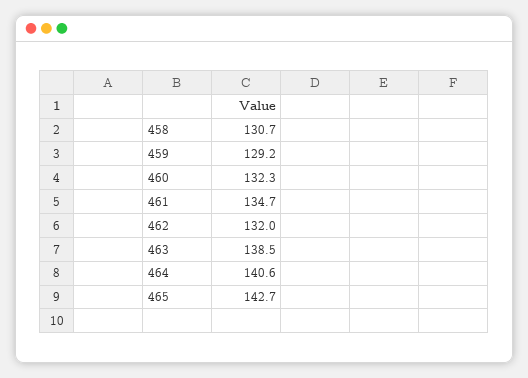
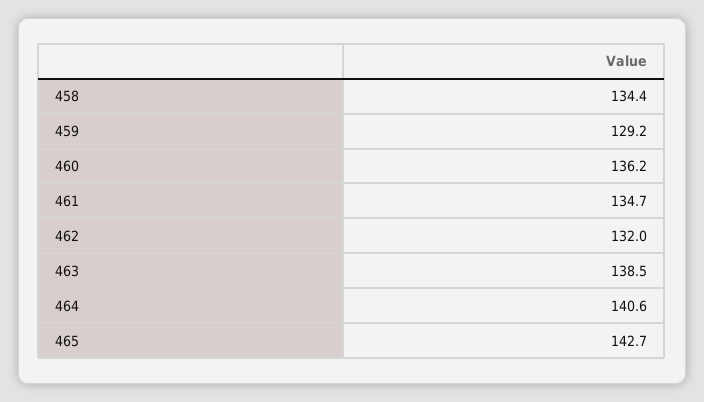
458: 130.7 -> 134.4
460: 132.3 -> 136.2

